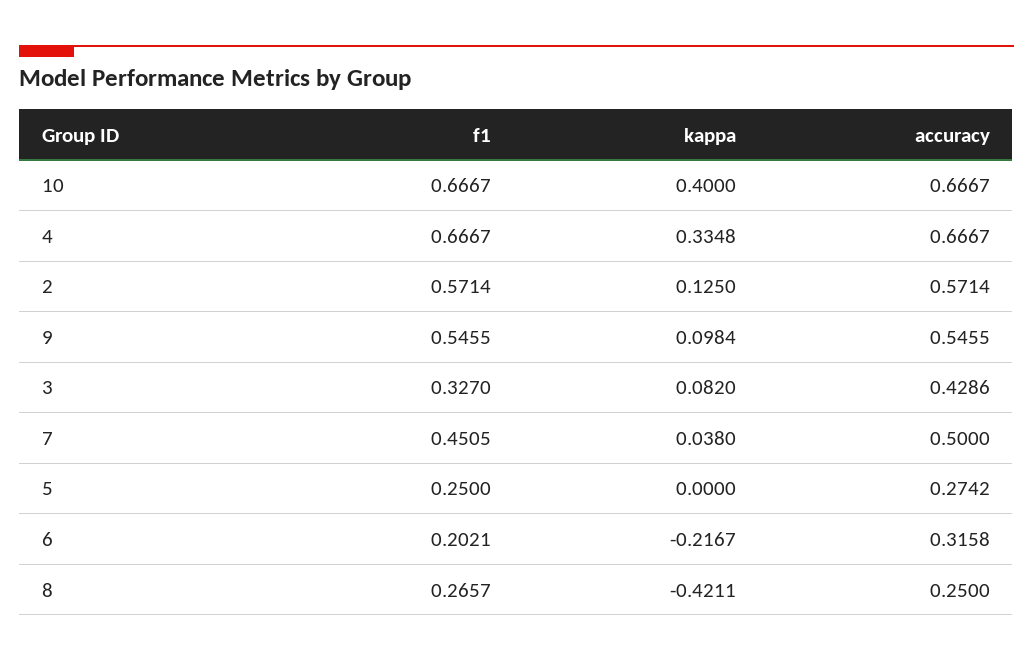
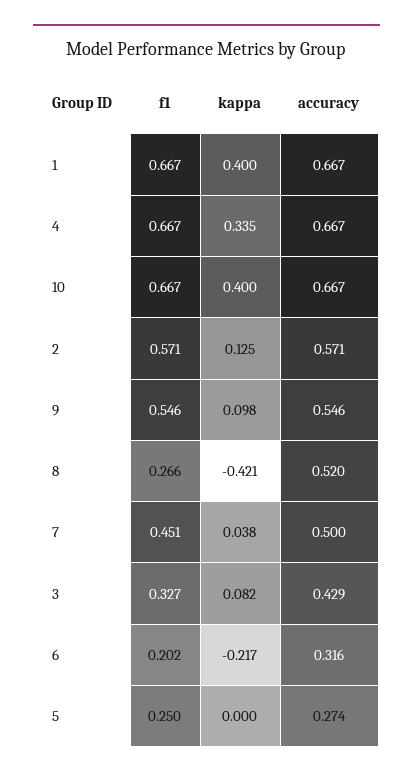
accuracy, 8: 0.25 -> 0.52
f1, 1: none -> 0.667
kappa, 1: none -> 0.4
accuracy, 1: none -> 0.667

